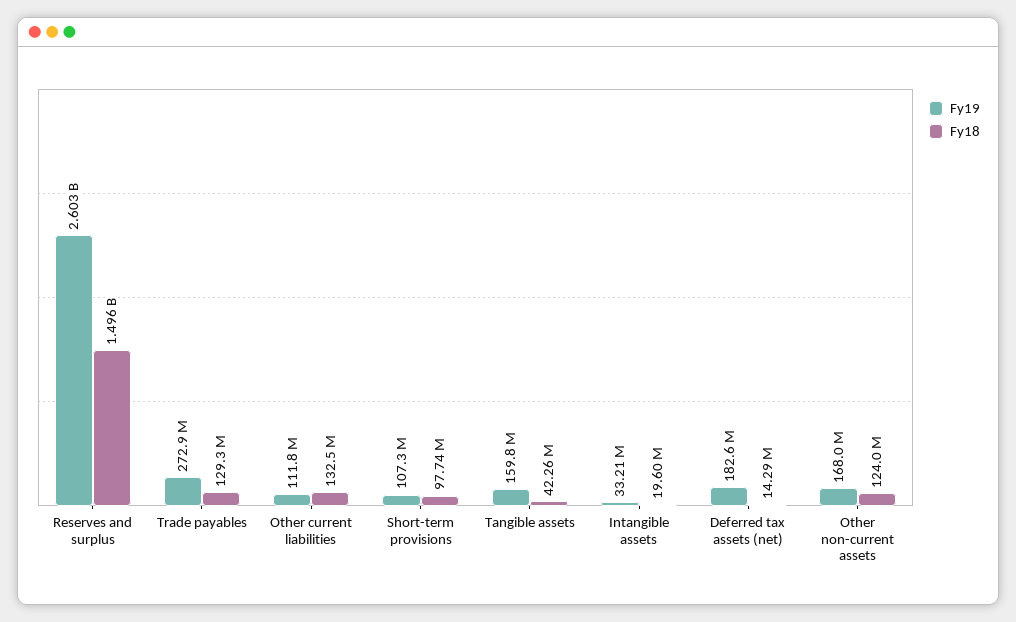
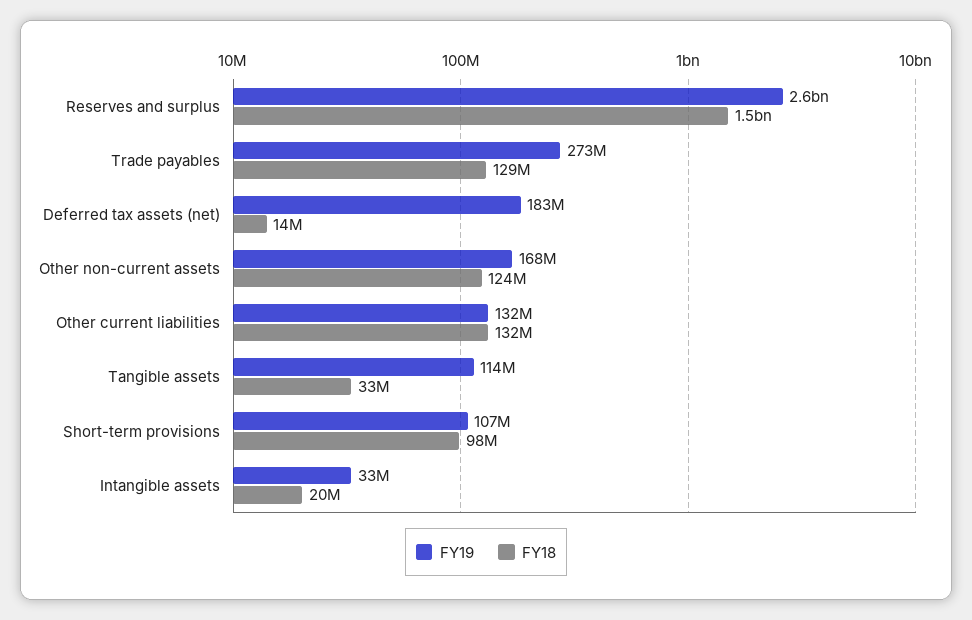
Fy19, Other current liabilities: 111800000 -> 132000000
Fy19, Tangible assets: 159800000 -> 114000000
Fy18, Tangible assets: 42260000 -> 33000000

